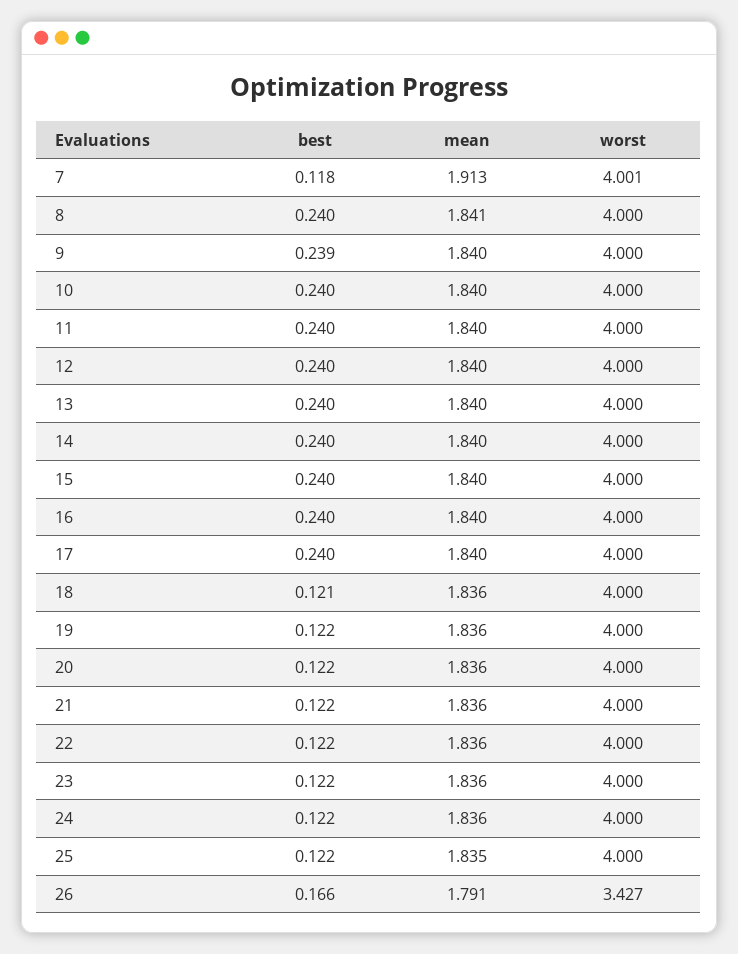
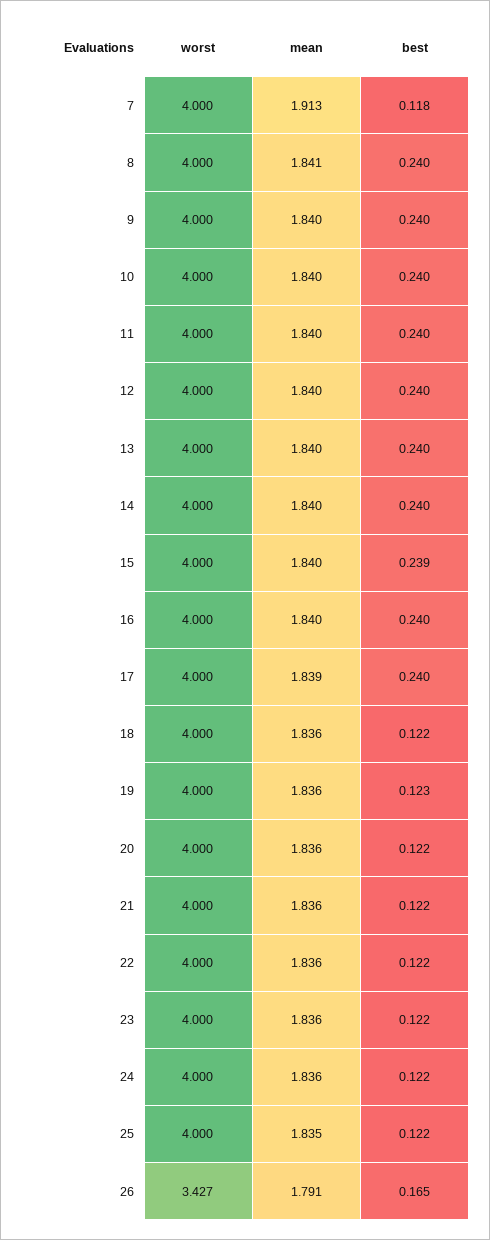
worst, 7: 4.001 -> 4
best, 9: 0.239 -> 0.24
best, 15: 0.24 -> 0.239
mean, 17: 1.84 -> 1.839
best, 18: 0.121 -> 0.122
best, 19: 0.122 -> 0.123
best, 26: 0.166 -> 0.165

